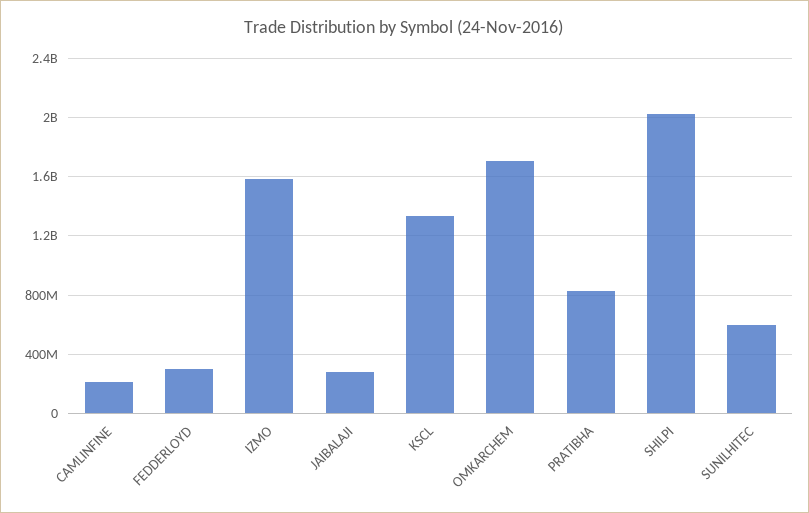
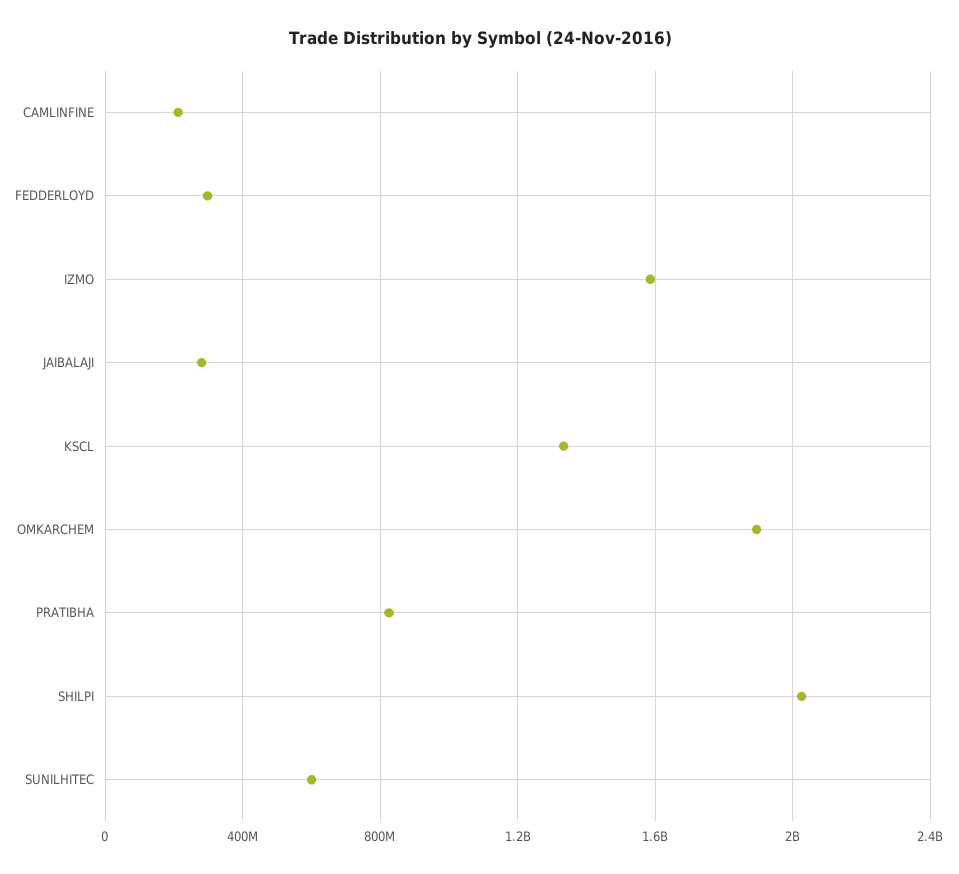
OMKARCHEM: 1700000000 -> 1900000000

